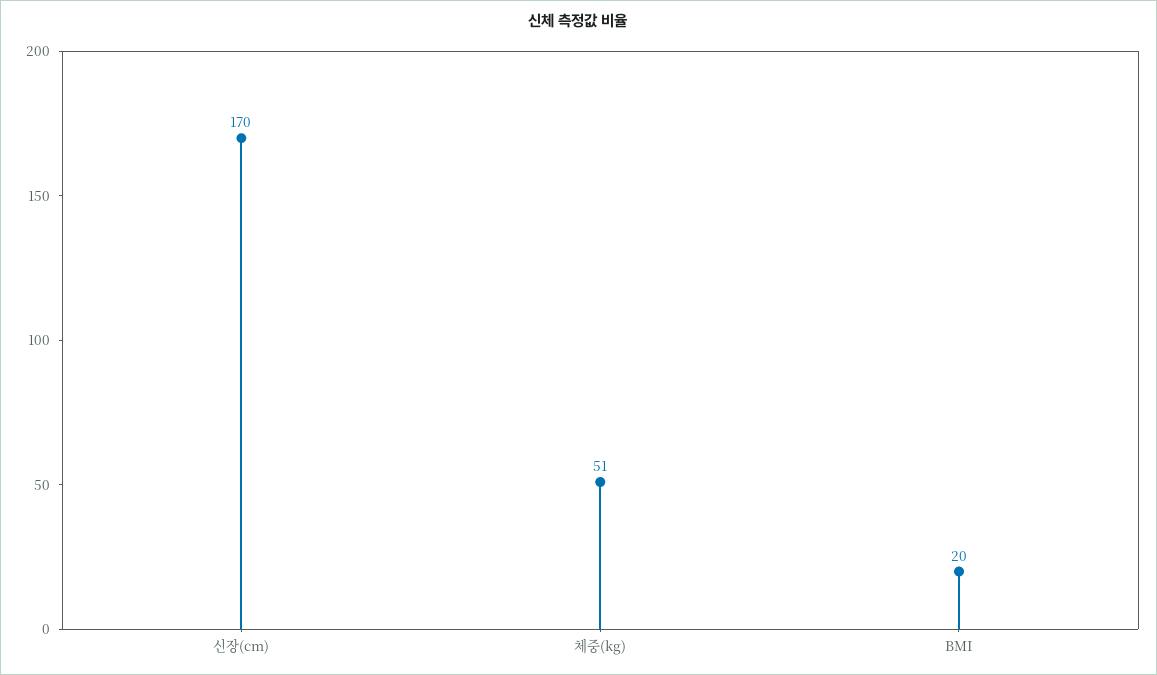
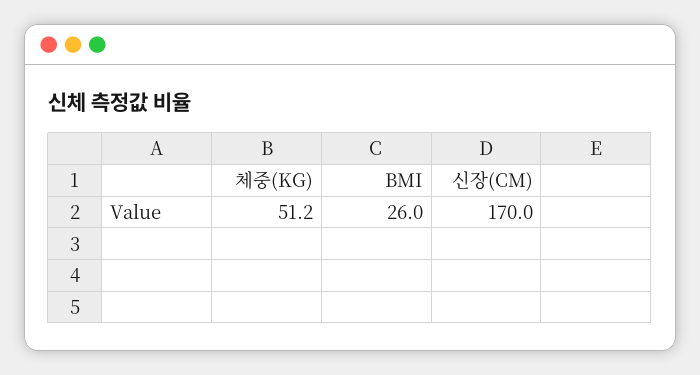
BMI: 20 -> 26

